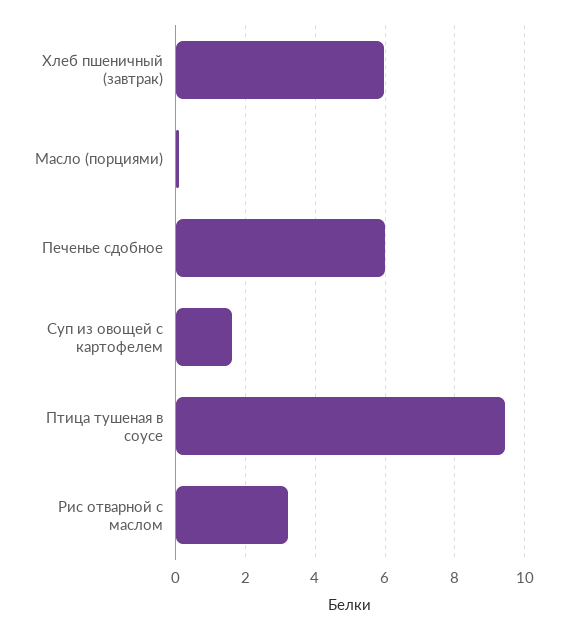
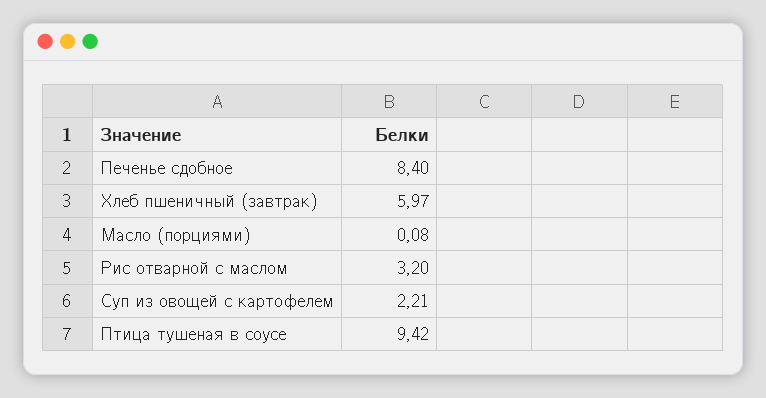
Печенье сдобное: 6 -> 8.4
Суп из овощей с картофелем: 1.6 -> 2.21

